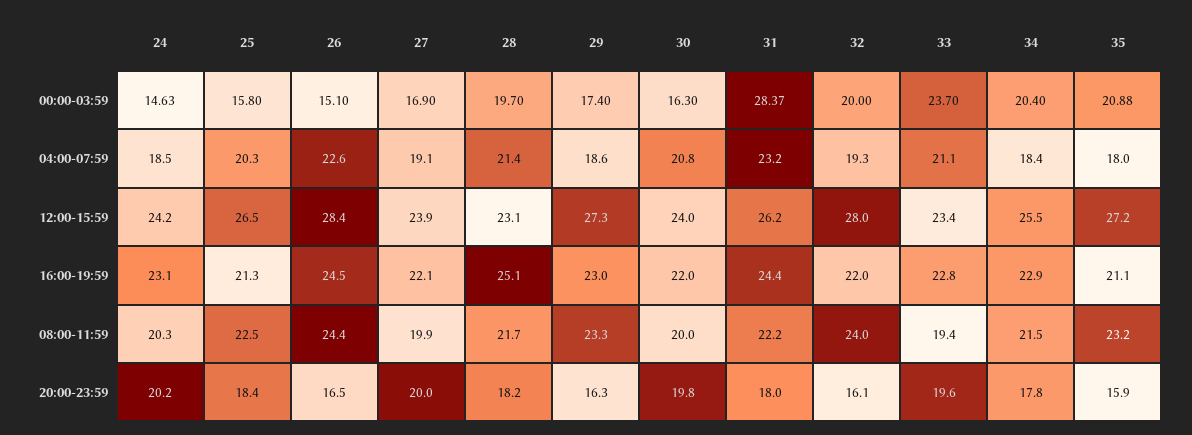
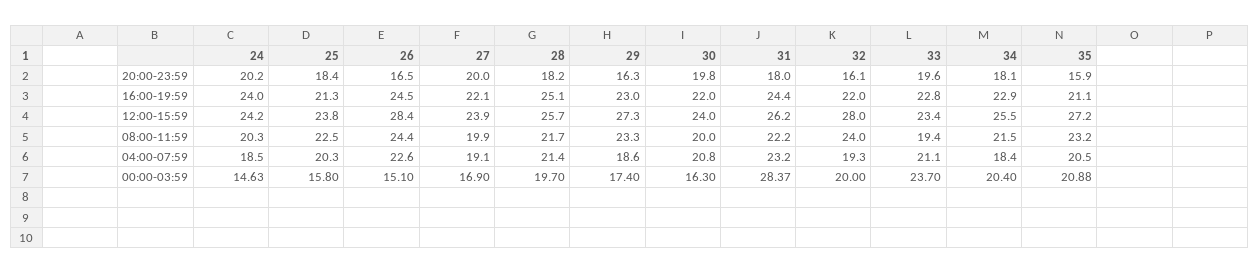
35, 04:00-07:59: 18 -> 20.5
25, 12:00-15:59: 26.5 -> 23.8
28, 12:00-15:59: 23.1 -> 25.7
24, 16:00-19:59: 23.1 -> 24
34, 20:00-23:59: 17.8 -> 18.1

